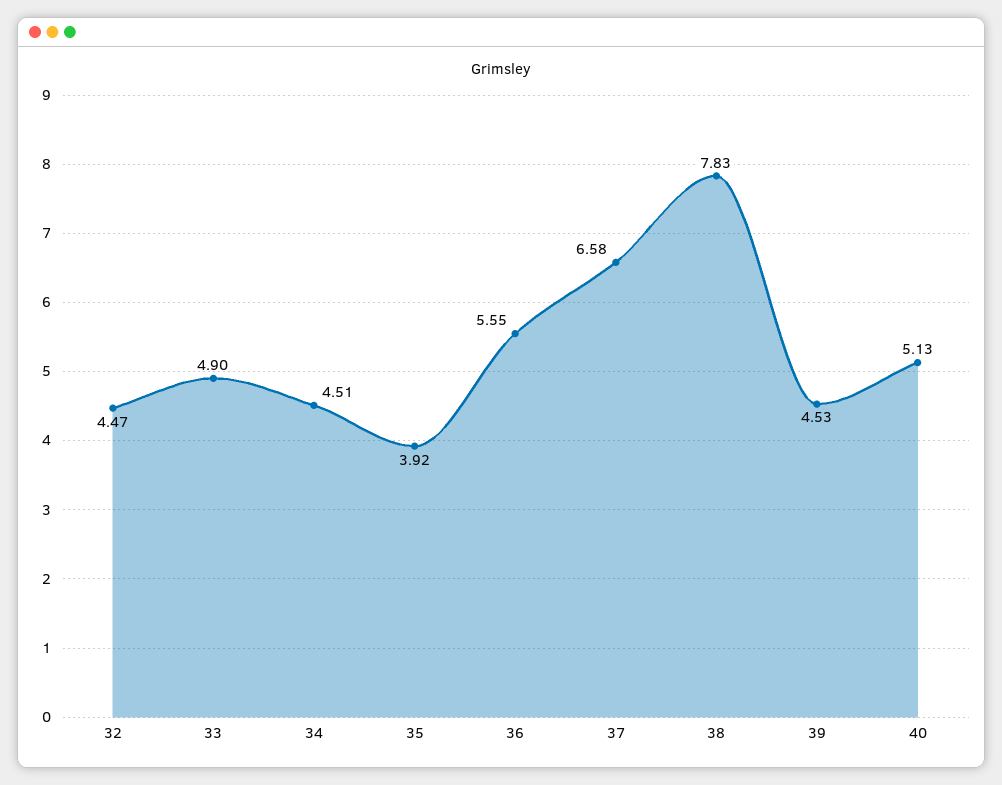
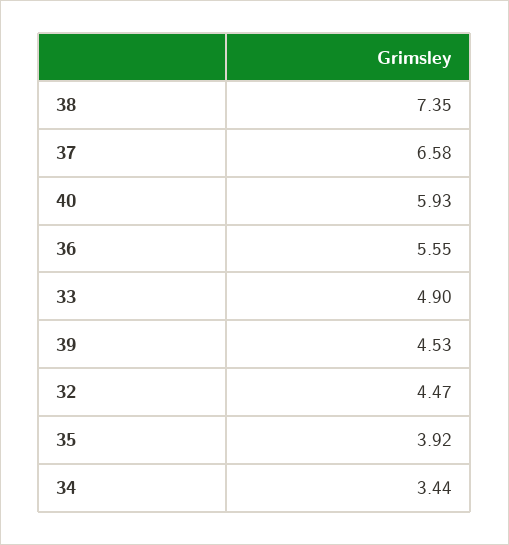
34: 4.51 -> 3.44
38: 7.83 -> 7.35
40: 5.13 -> 5.93

